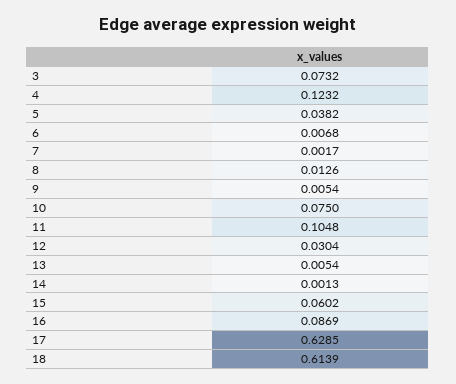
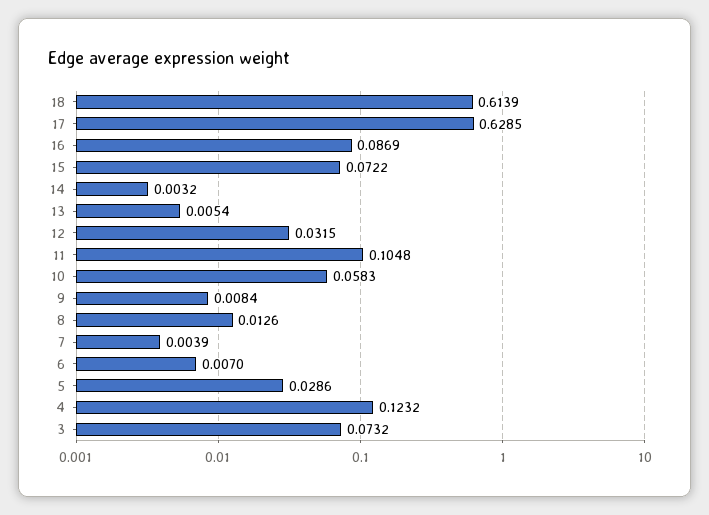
5: 0.0382 -> 0.0286
6: 0.0068 -> 0.007
7: 0.0017 -> 0.0039
9: 0.0054 -> 0.0084
10: 0.075 -> 0.0583
12: 0.0304 -> 0.0315
14: 0.0013 -> 0.0032
15: 0.0602 -> 0.0722

